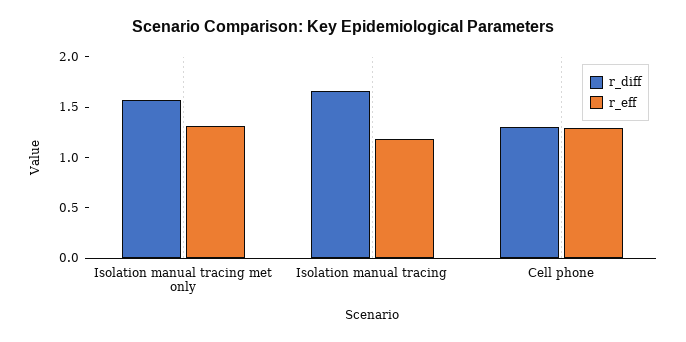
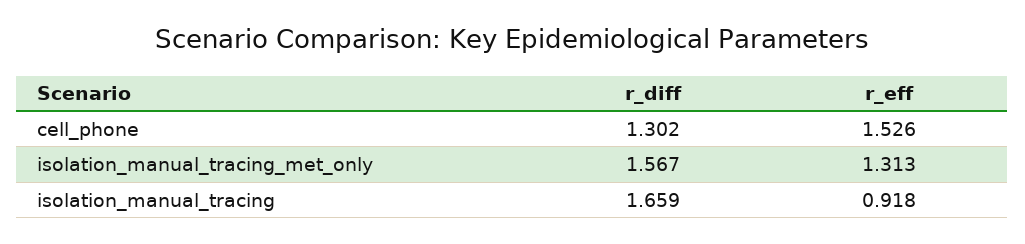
r_eff, Isolation manual tracing: 1.2 -> 0.918
r_eff, Cell phone: 1.3 -> 1.526

